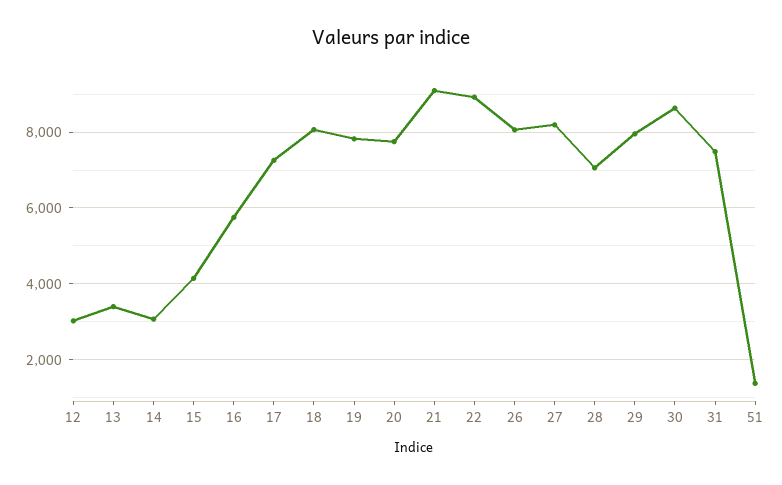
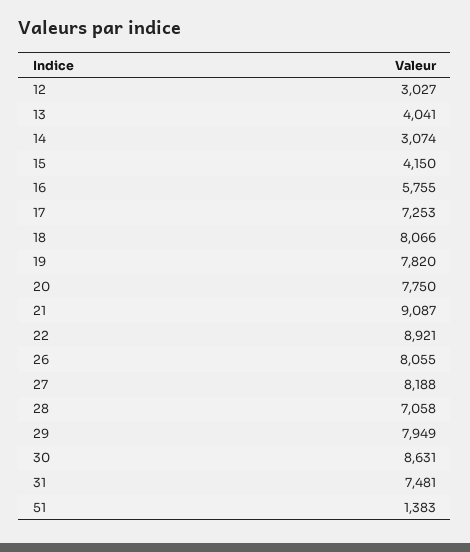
13: 3400 -> 4041

